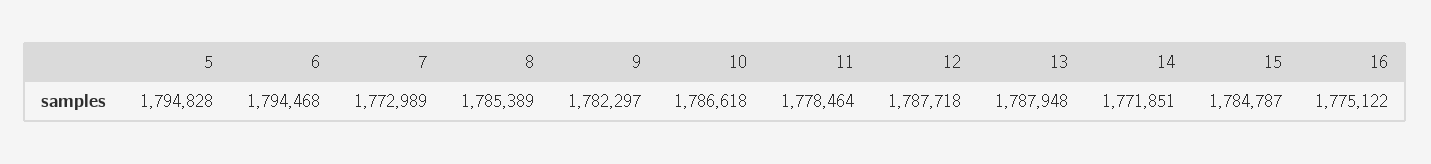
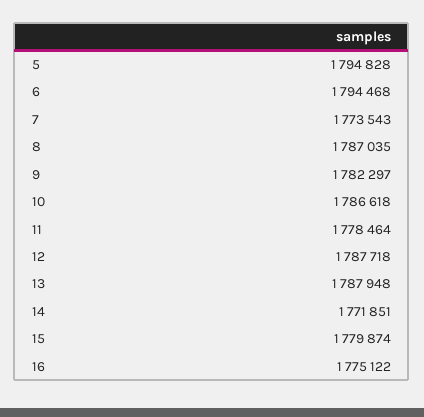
7: 1772989 -> 1773543
8: 1785389 -> 1787035
15: 1784787 -> 1779874

